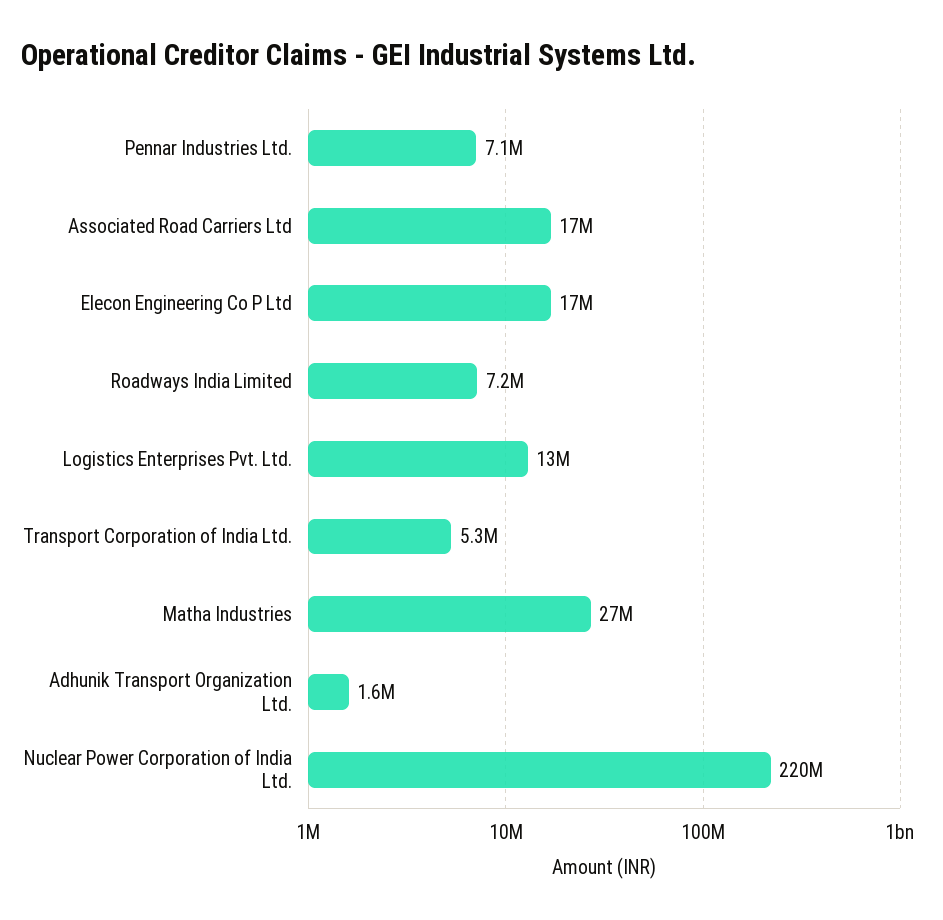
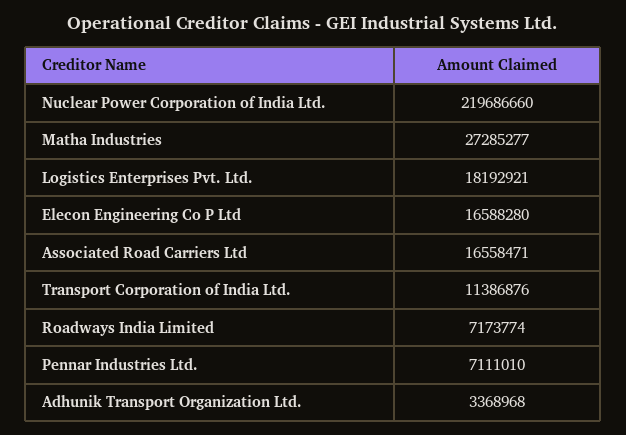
Logistics Enterprises Pvt. Ltd.: 13000000 -> 18192921
Transport Corporation of India Ltd.: 5300000 -> 11386876
Adhunik Transport Organization Ltd.: 1600000 -> 3368968

